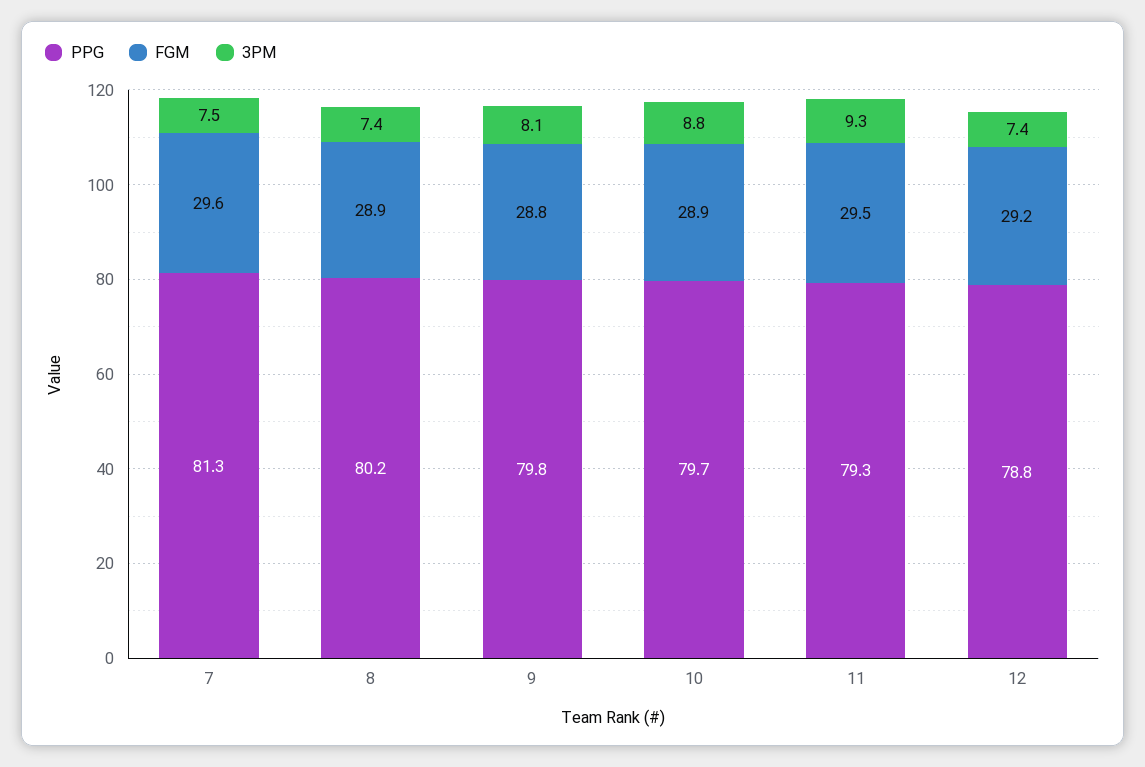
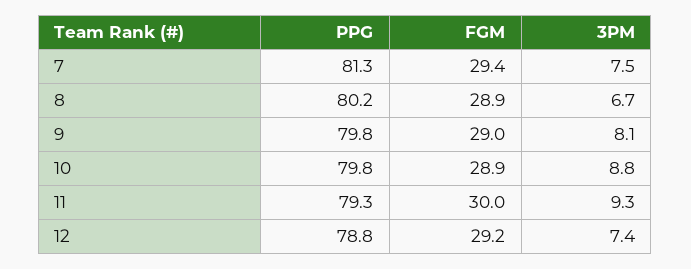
FGM, 7: 29.6 -> 29.4
3PM, 8: 7.4 -> 6.7
FGM, 9: 28.8 -> 29
PPG, 10: 79.7 -> 79.8
FGM, 11: 29.5 -> 30

